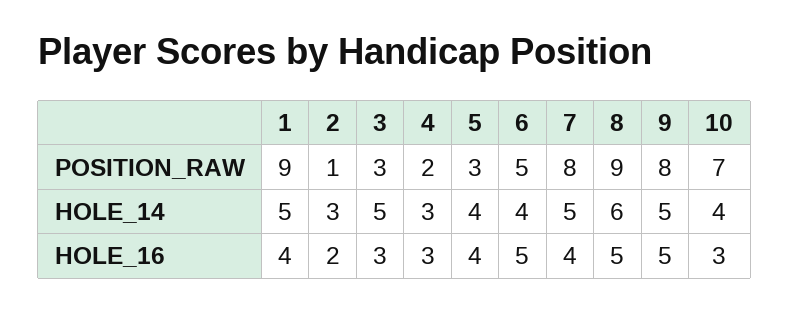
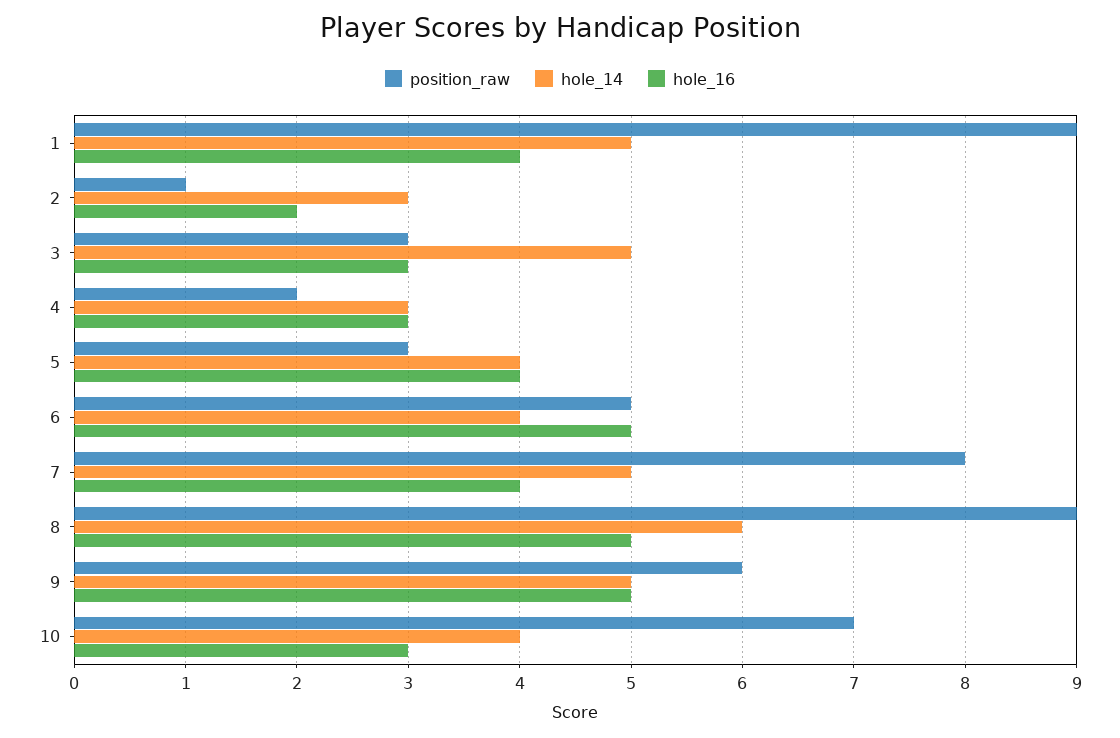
POSITION_RAW, 9: 8 -> 6

